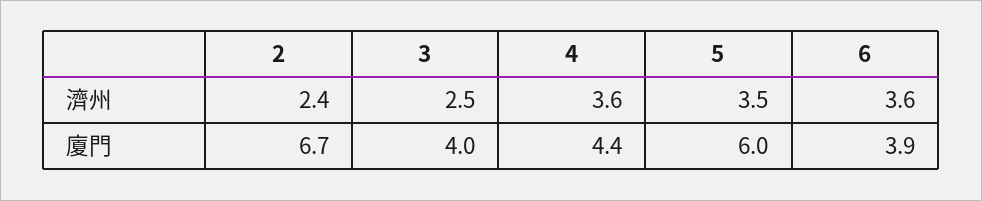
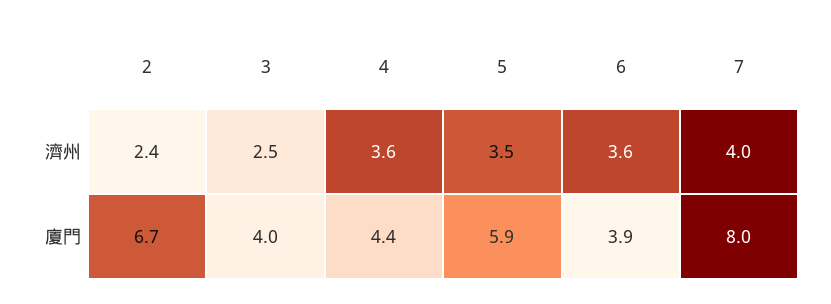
5, 廈門: 6 -> 5.9
7, 濟州: none -> 4
7, 廈門: none -> 8

